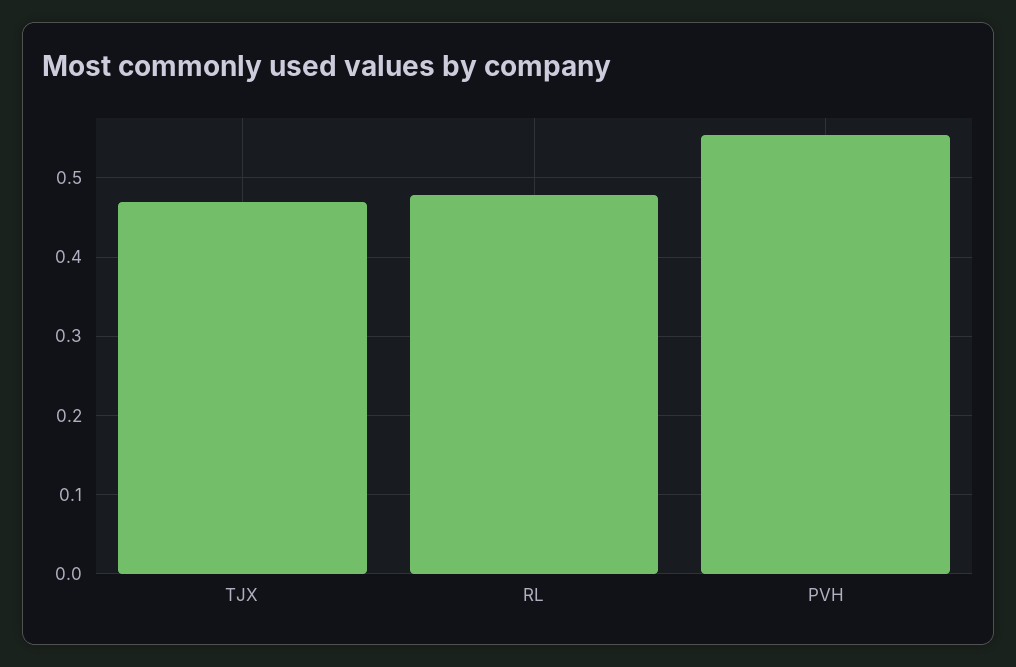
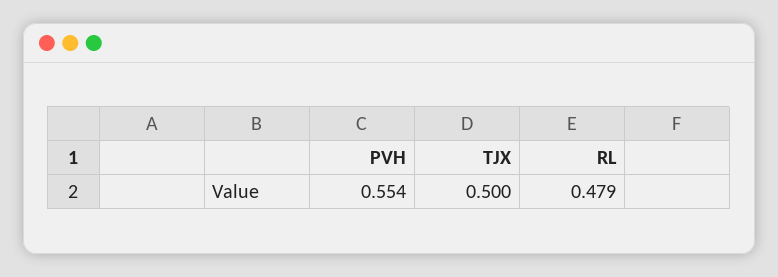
TJX: 0.47 -> 0.5

